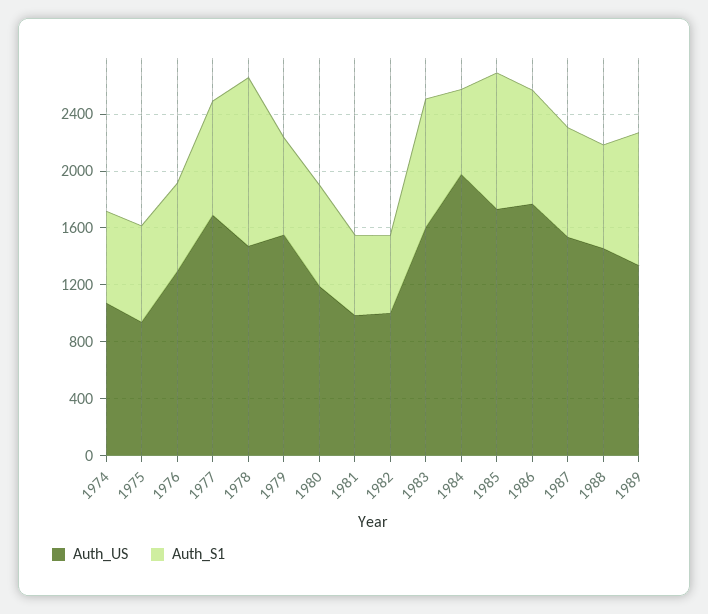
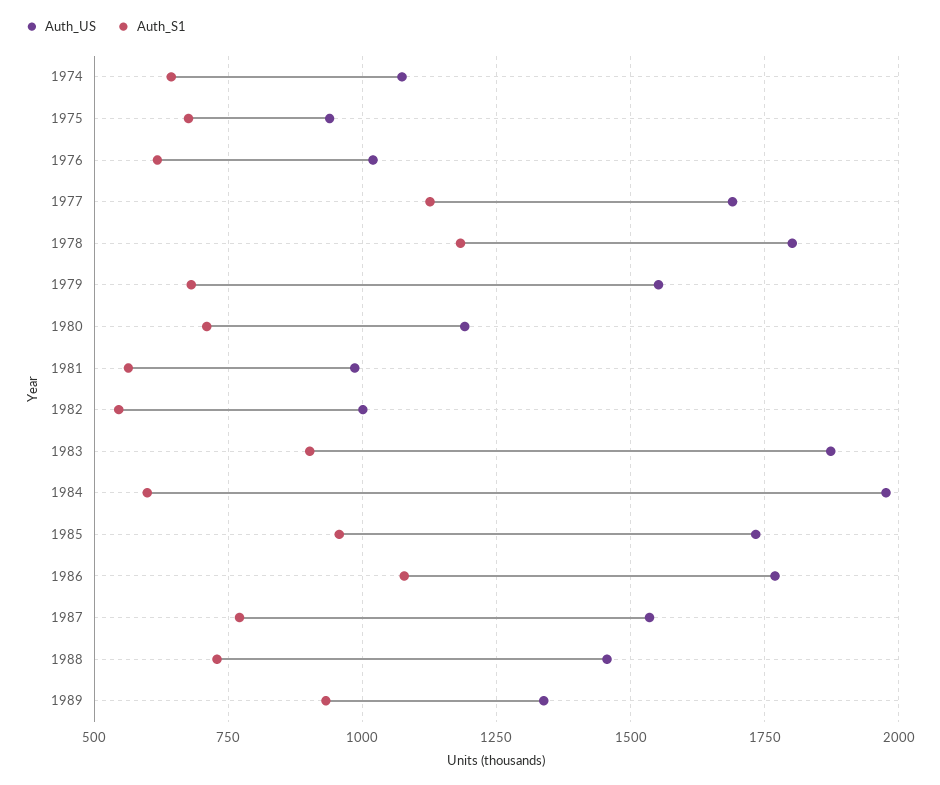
Auth_US, 1976: 1300 -> 1025
Auth_S1, 1977: 800 -> 1125
Auth_US, 1978: 1500 -> 1800
Auth_US, 1983: 1600 -> 1875
Auth_S1, 1986: 800 -> 1075

